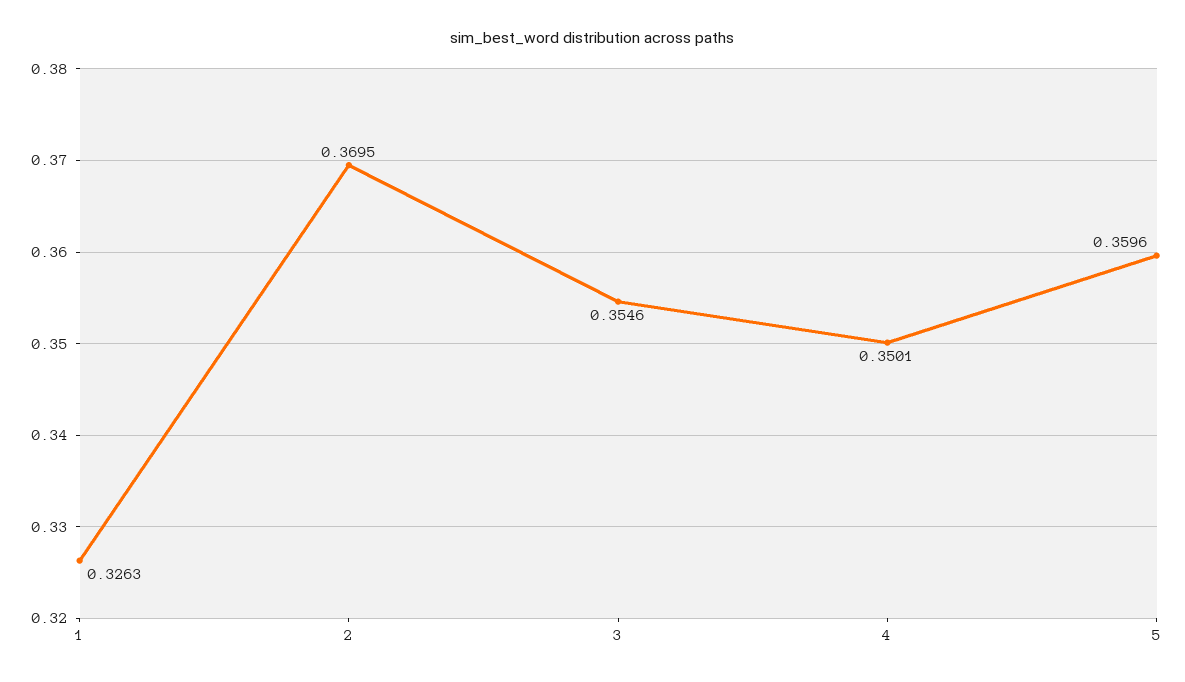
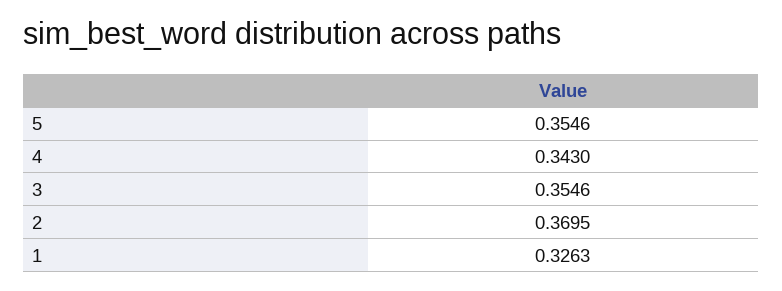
4: 0.3501 -> 0.343
5: 0.3596 -> 0.3546

